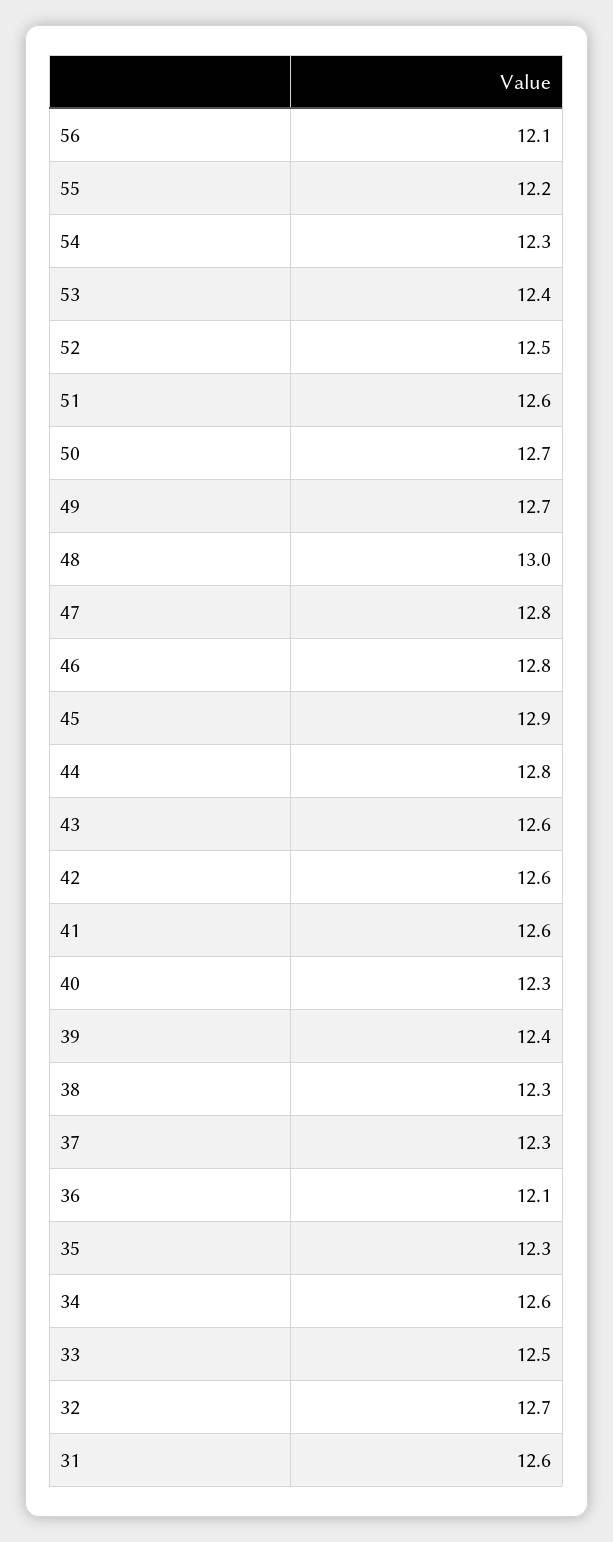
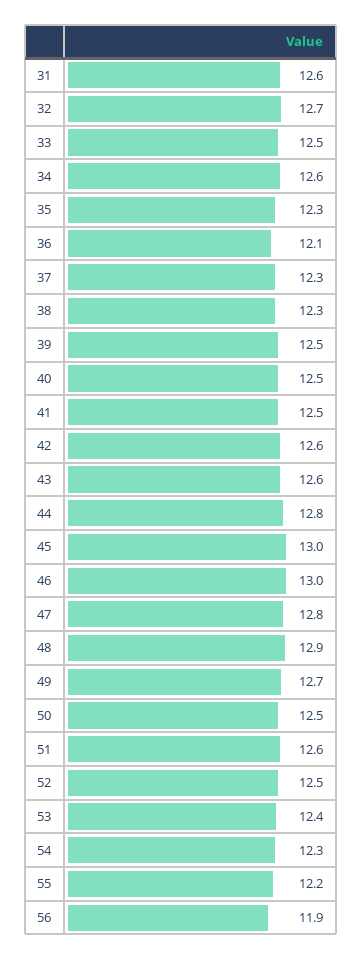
56: 12.1 -> 11.9
50: 12.7 -> 12.5
48: 13 -> 12.9
46: 12.8 -> 13
45: 12.9 -> 13
41: 12.6 -> 12.5
40: 12.3 -> 12.5
39: 12.4 -> 12.5

